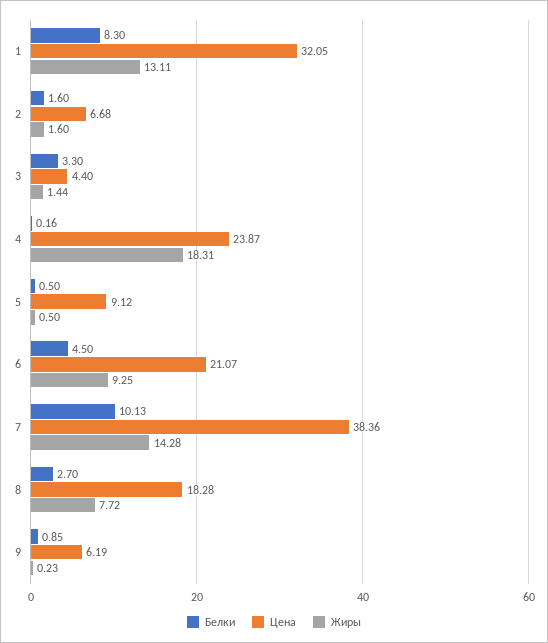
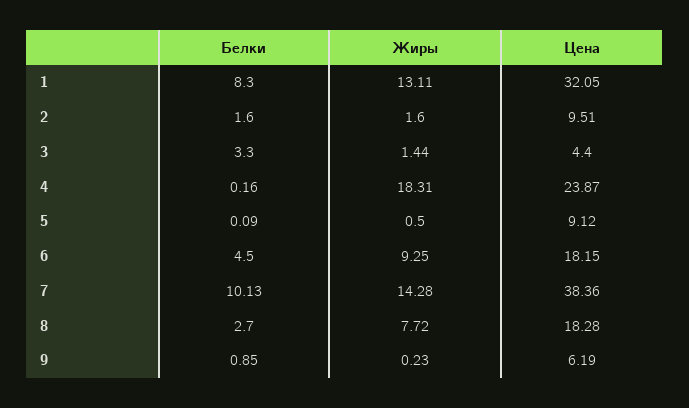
Цена, 2: 6.68 -> 9.51
Белки, 5: 0.5 -> 0.09
Цена, 6: 21.07 -> 18.15

